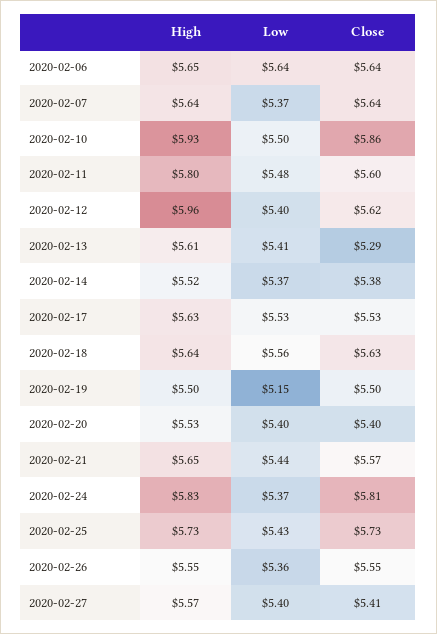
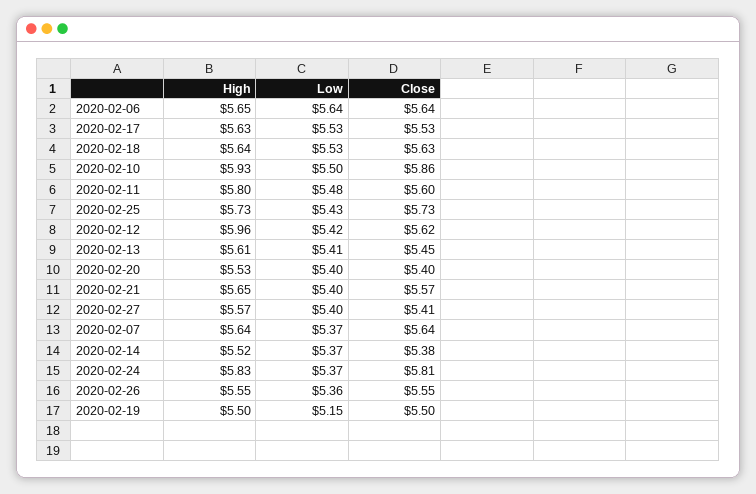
Low, 2020-02-12: 5.4 -> 5.42
Close, 2020-02-13: 5.29 -> 5.45
Low, 2020-02-18: 5.56 -> 5.53
Low, 2020-02-21: 5.44 -> 5.4

